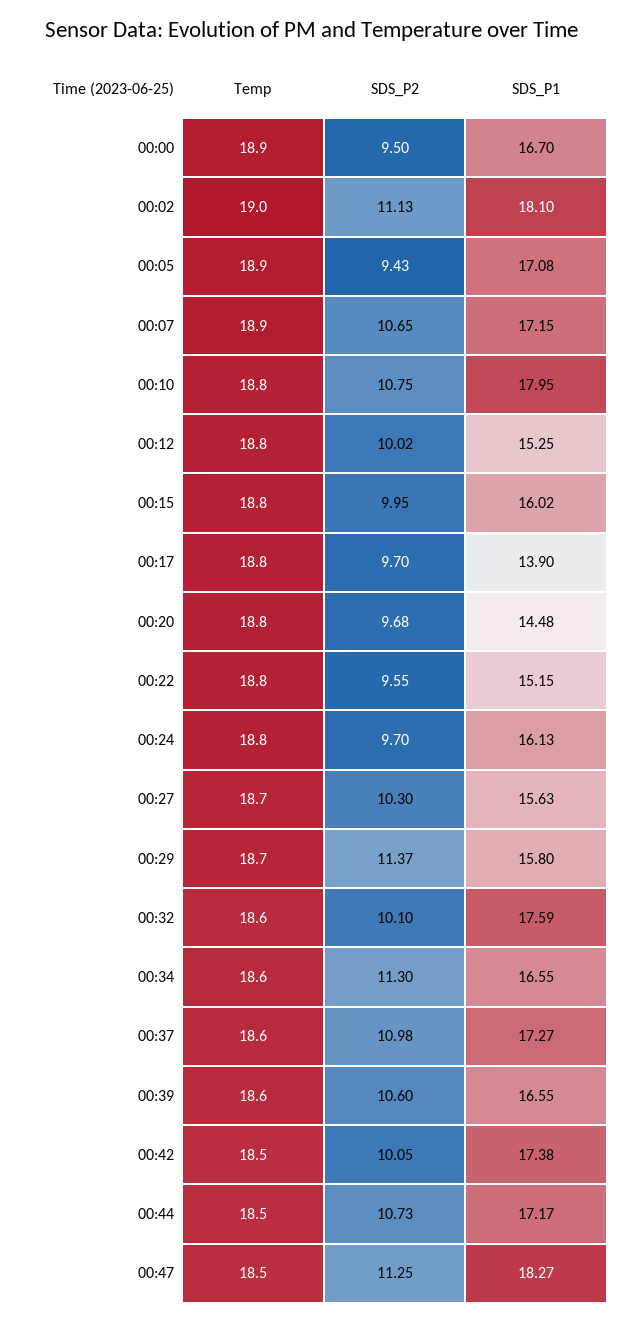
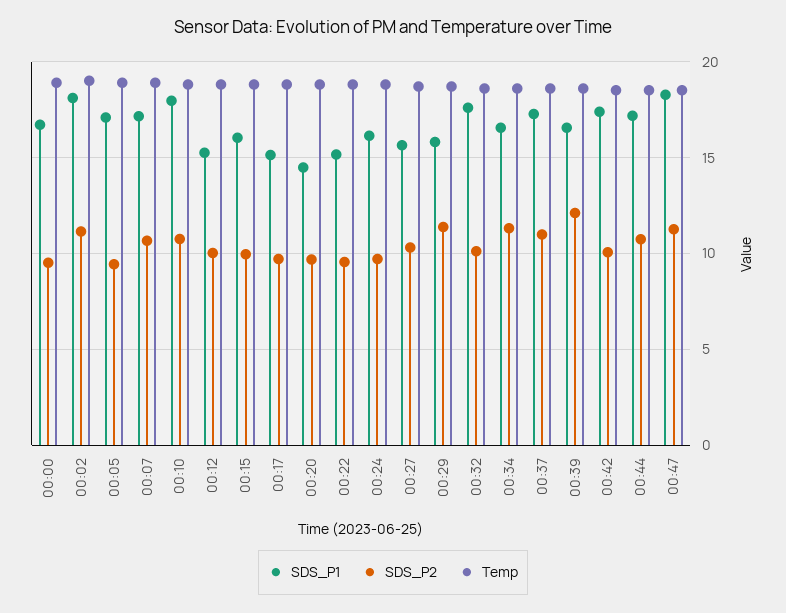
SDS_P1, 00:17: 13.9 -> 15
SDS_P2, 00:39: 10.6 -> 12

